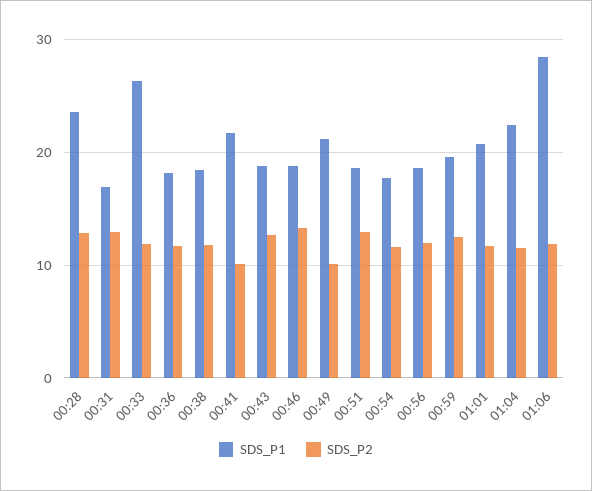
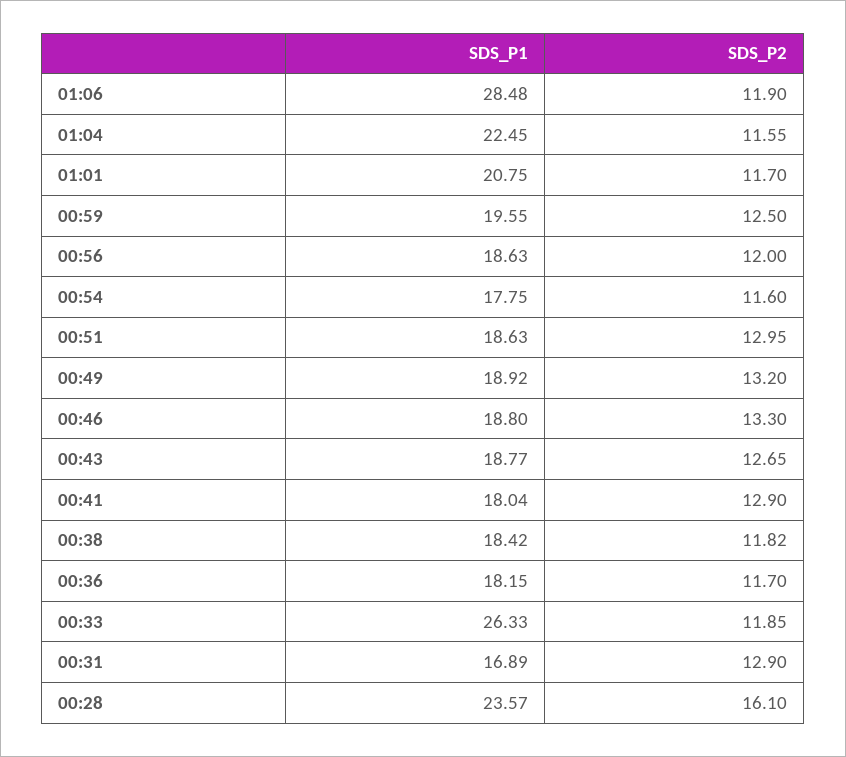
SDS_P2, 00:28: 13 -> 16.1
SDS_P1, 00:41: 22 -> 18.04
SDS_P2, 00:41: 10 -> 12.9
SDS_P1, 00:49: 21 -> 18.92
SDS_P2, 00:49: 10 -> 13.2

